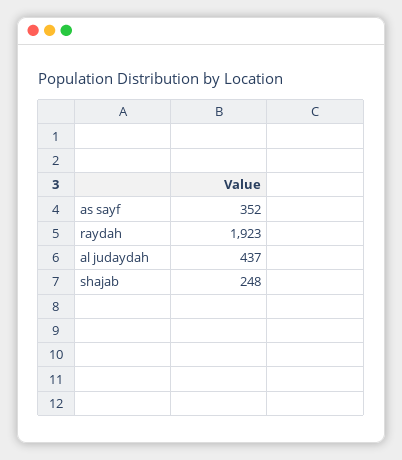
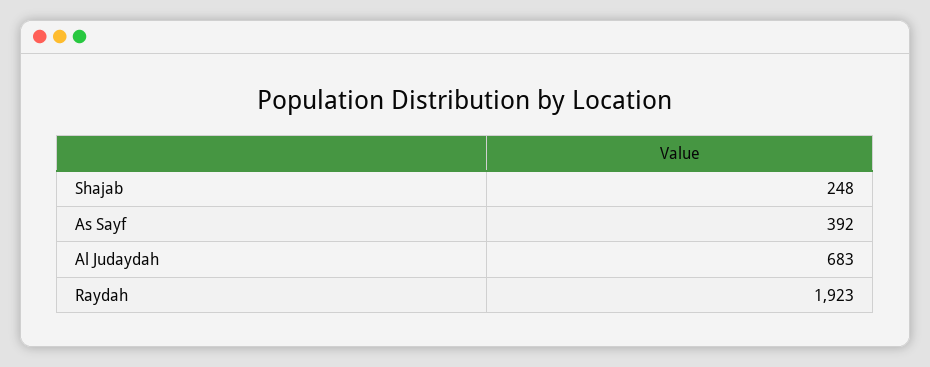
as sayf: 352 -> 392
al judaydah: 437 -> 683

